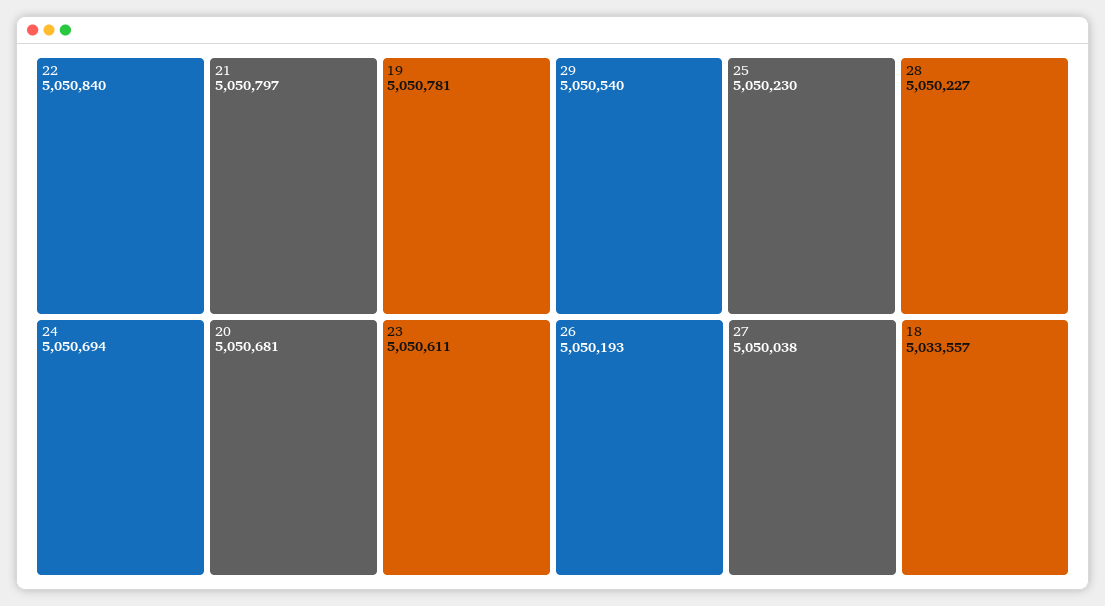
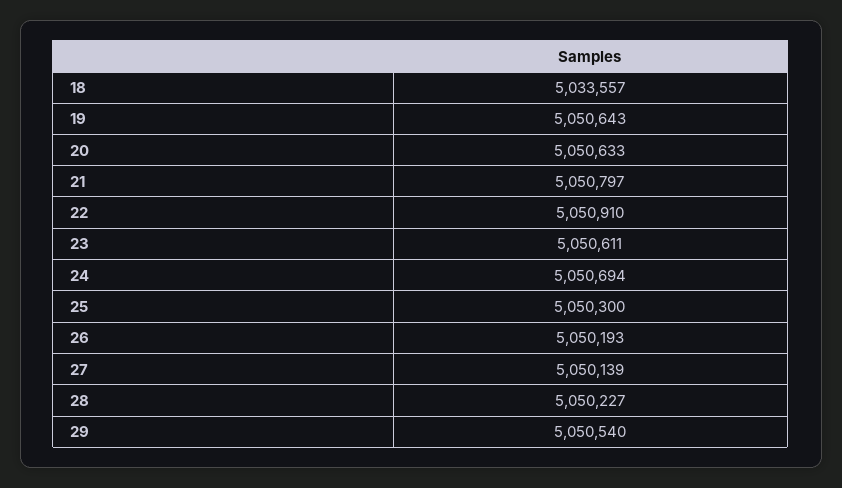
22: 5050840 -> 5050910
19: 5050781 -> 5050643
20: 5050681 -> 5050633
25: 5050230 -> 5050300
27: 5050038 -> 5050139

